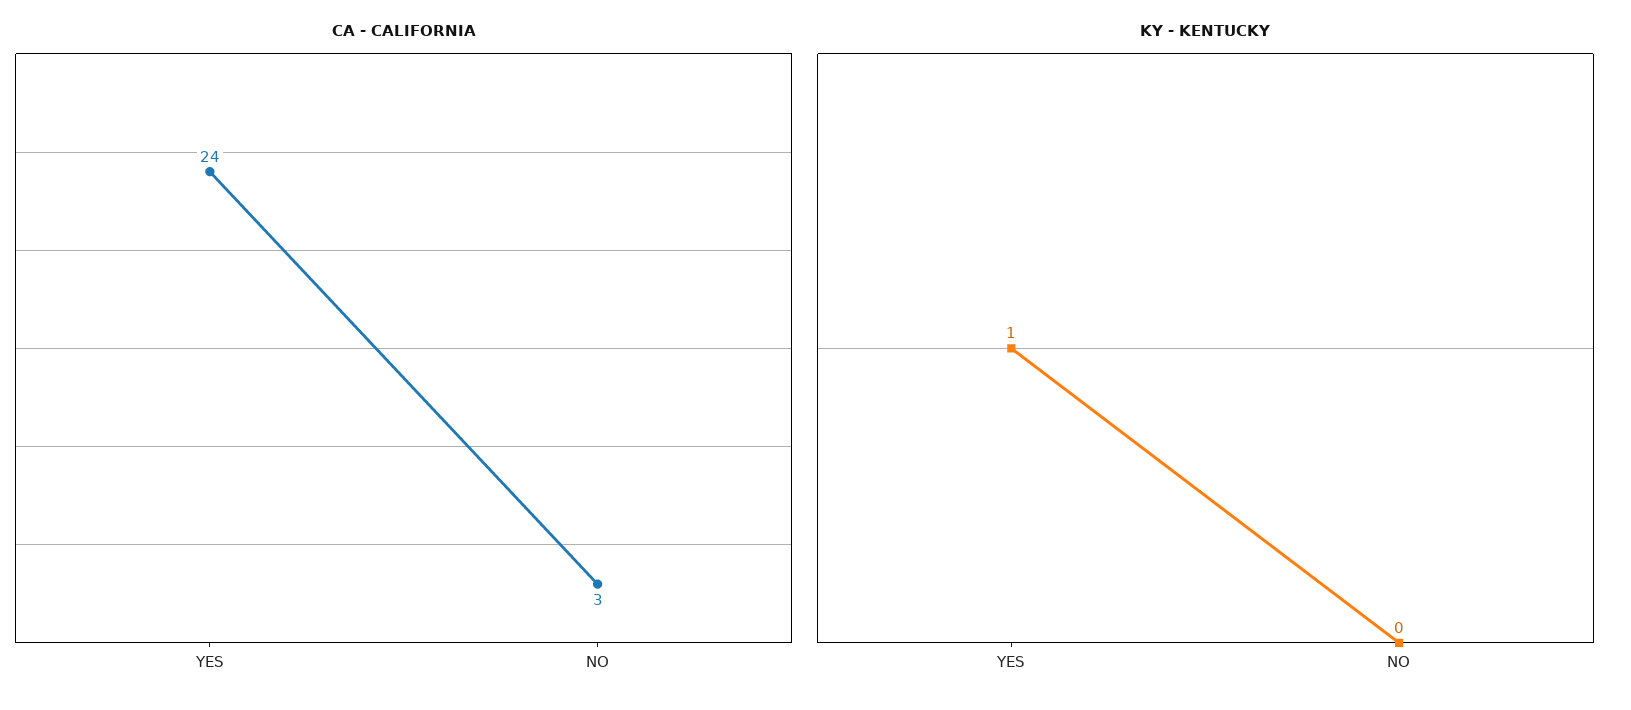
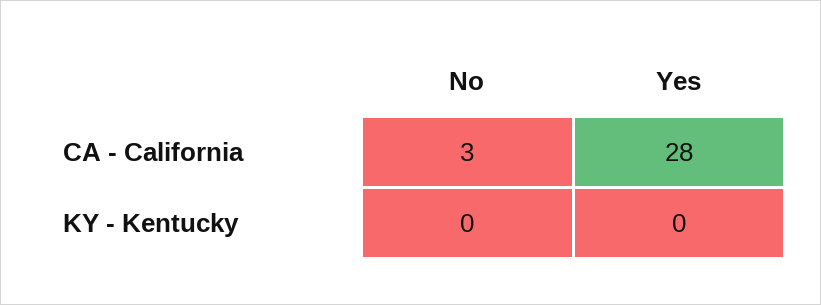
CA - CALIFORNIA, YES: 24 -> 28
KY - KENTUCKY, YES: 1 -> 0

